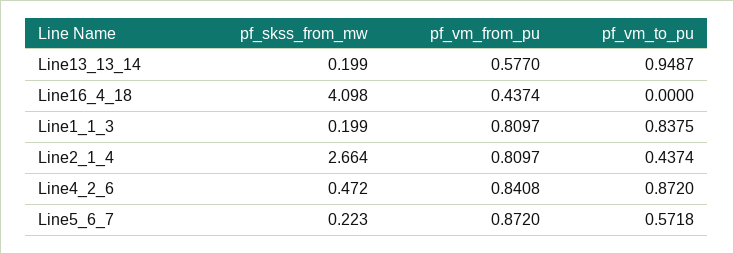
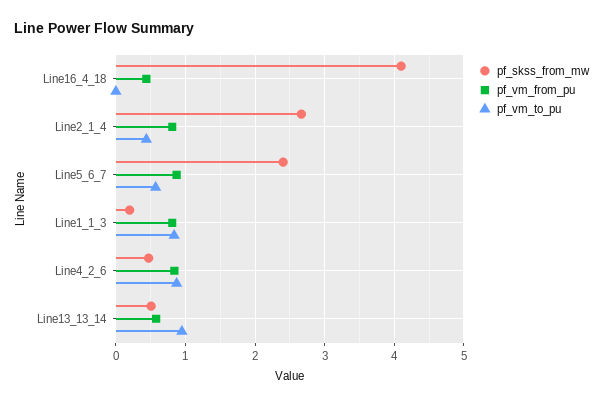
pf_skss_from_mw, Line13_13_14: 0.199 -> 0.5
pf_skss_from_mw, Line5_6_7: 0.223 -> 2.4

